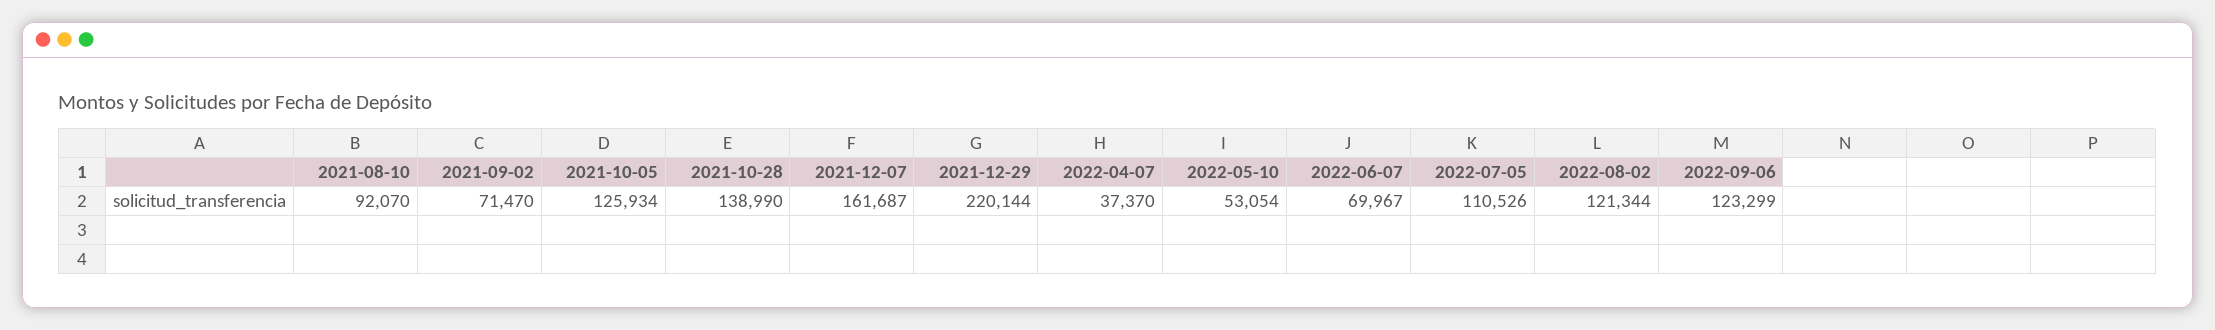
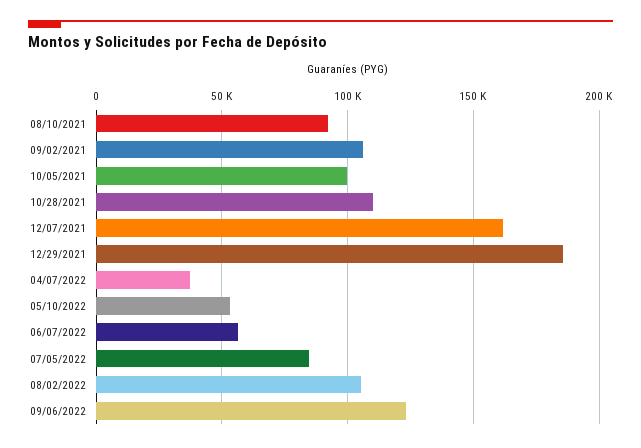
2021-09-02: 71470 -> 105000
2021-10-05: 125934 -> 100000
2021-10-28: 138990 -> 110000
2021-12-29: 220144 -> 185000
2022-06-07: 69967 -> 55000
2022-07-05: 110526 -> 85000
2022-08-02: 121344 -> 105000

